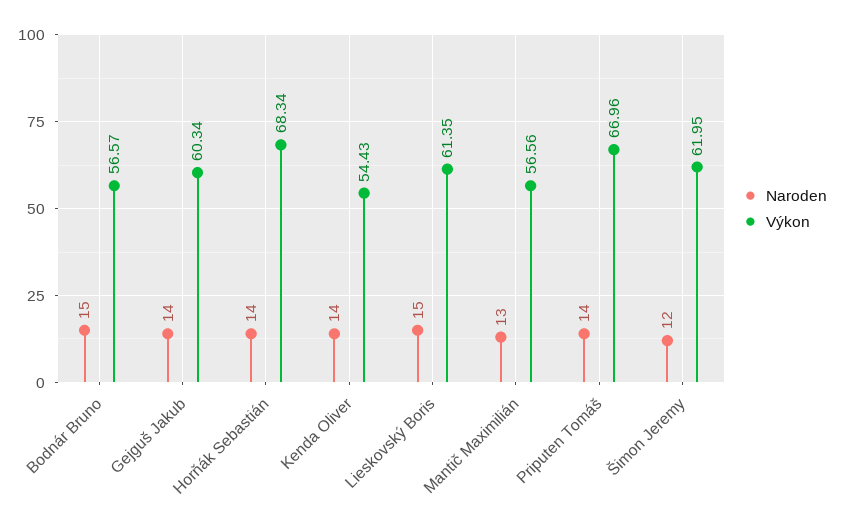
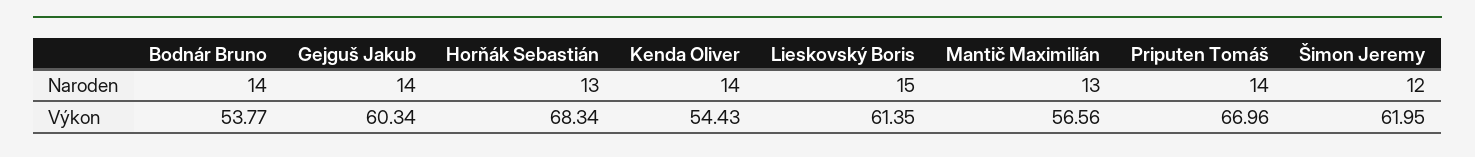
Naroden, Bodnár Bruno: 15 -> 14
Výkon, Bodnár Bruno: 56.57 -> 53.77
Naroden, Horňák Sebastián: 14 -> 13

